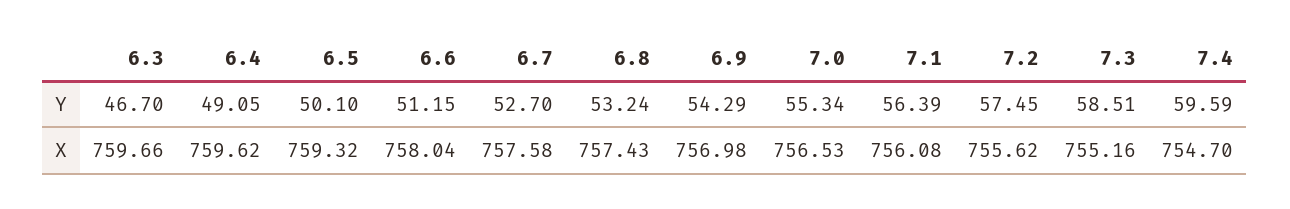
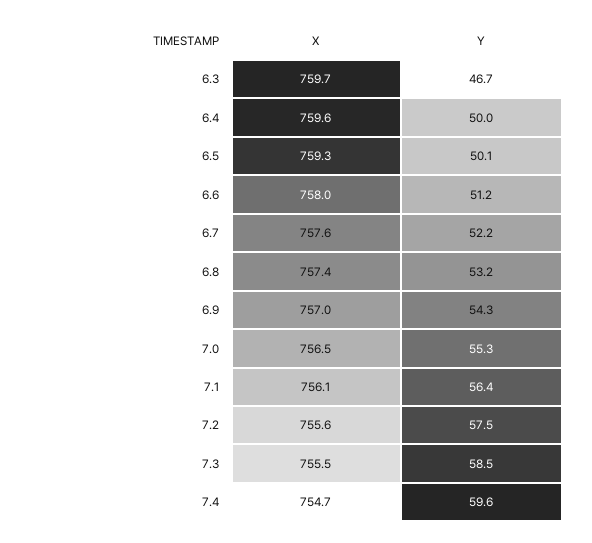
6.4, Y: 49.05 -> 50
6.7, Y: 52.7 -> 52.2
7.3, X: 755.16 -> 755.5

